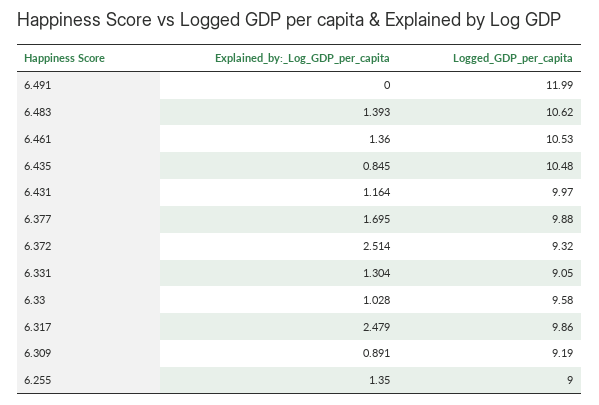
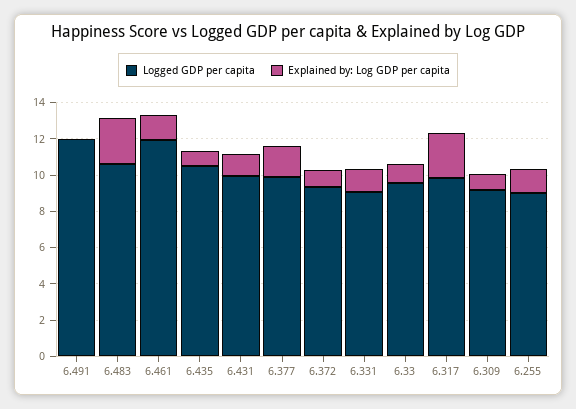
Explained_by:_Log_GDP_per_capita, 6.483: 1.393 -> 2.5
Logged_GDP_per_capita, 6.461: 10.53 -> 12
Explained_by:_Log_GDP_per_capita, 6.372: 2.514 -> 1

